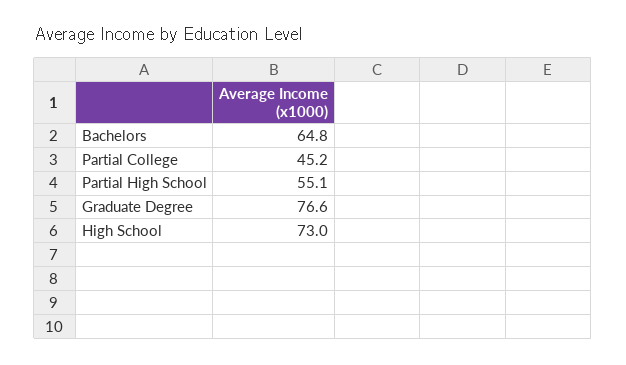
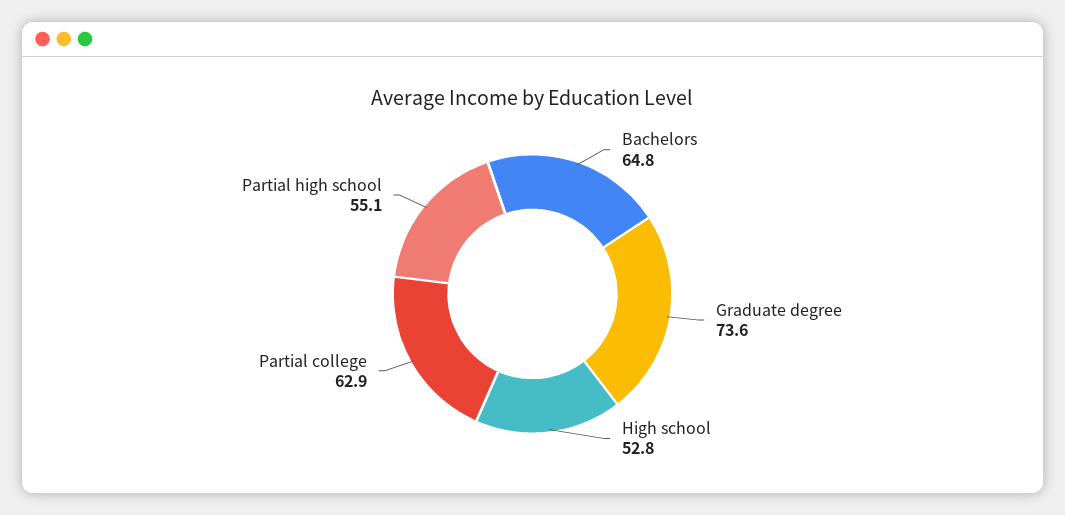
Partial College: 45.2 -> 62.9
Graduate Degree: 76.6 -> 73.6
High School: 73 -> 52.8

